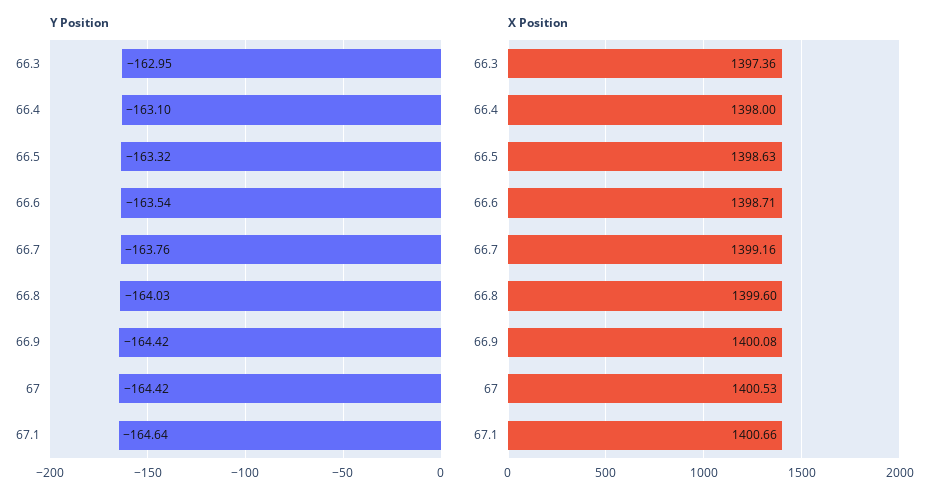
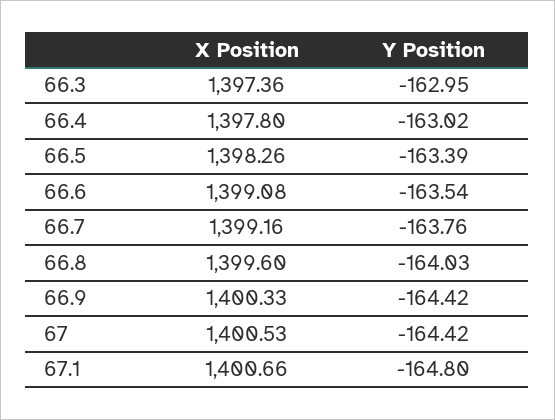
Y Position, 66.4: -163.1 -> -163.02
Y Position, 66.5: -163.32 -> -163.39
Y Position, 67.1: -164.64 -> -164.8
X Position, 66.4: 1398 -> 1397.8
X Position, 66.5: 1398.63 -> 1398.26
X Position, 66.6: 1398.71 -> 1399.08
X Position, 66.9: 1400.08 -> 1400.33

